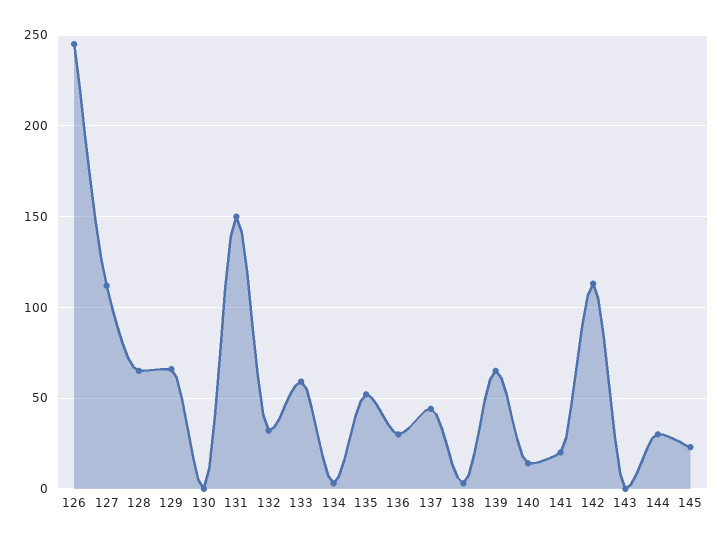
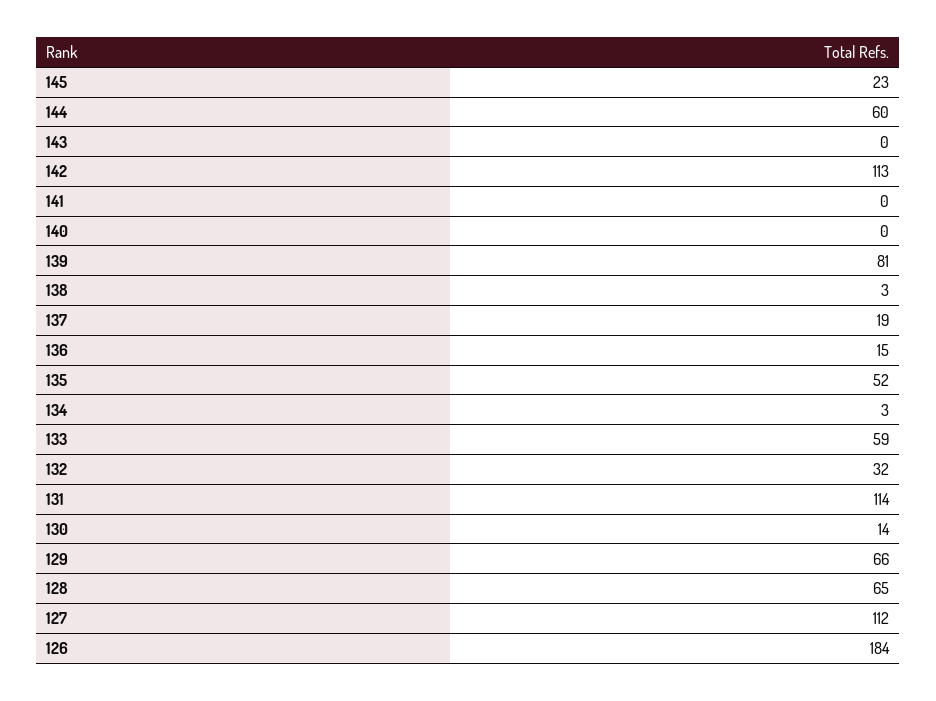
126: 245 -> 184
130: 0 -> 14
131: 150 -> 114
136: 30 -> 15
137: 45 -> 19
139: 65 -> 81
140: 15 -> 0
141: 20 -> 0
144: 30 -> 60

